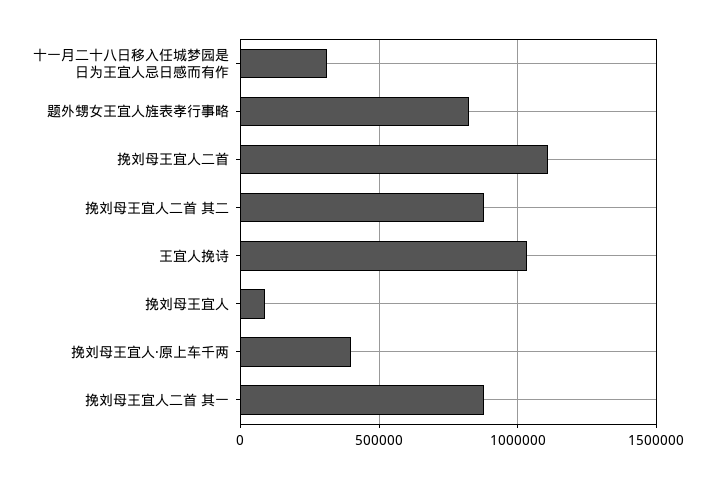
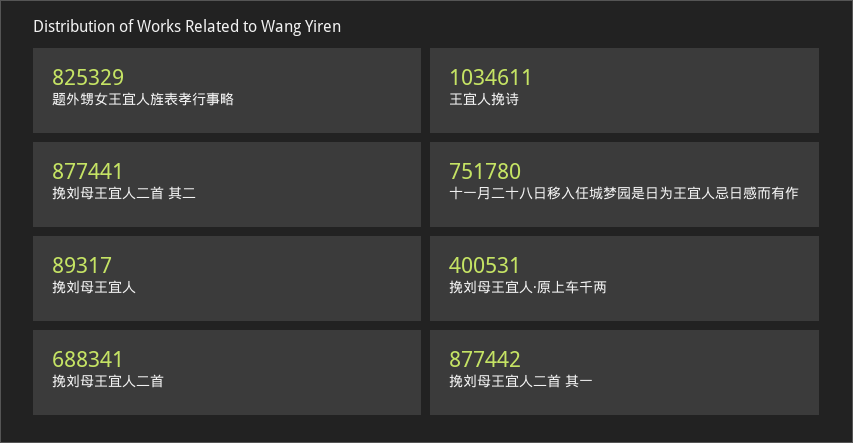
十一月二十八日移入任城梦园是日为王宜人忌日感而有作: 300000 -> 751780
挽刘母王宜人二首: 1100000 -> 688341

